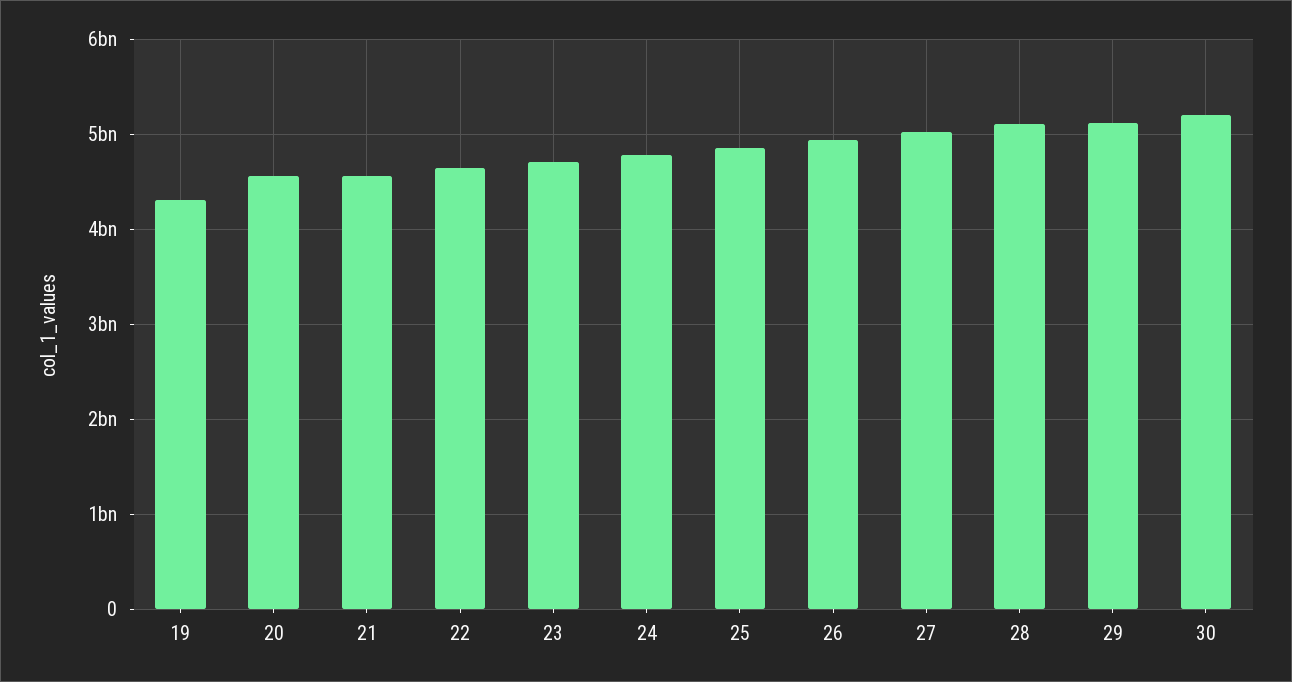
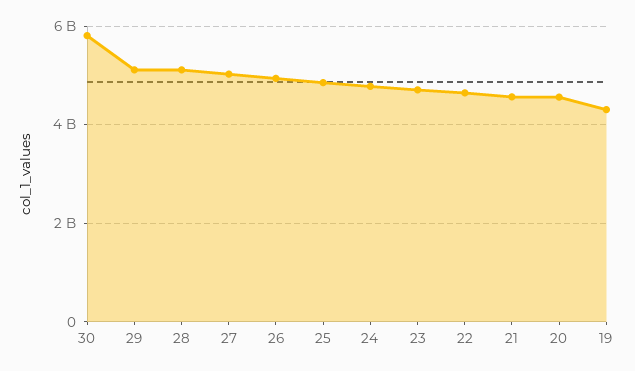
30: 5200000000 -> 5800000000

